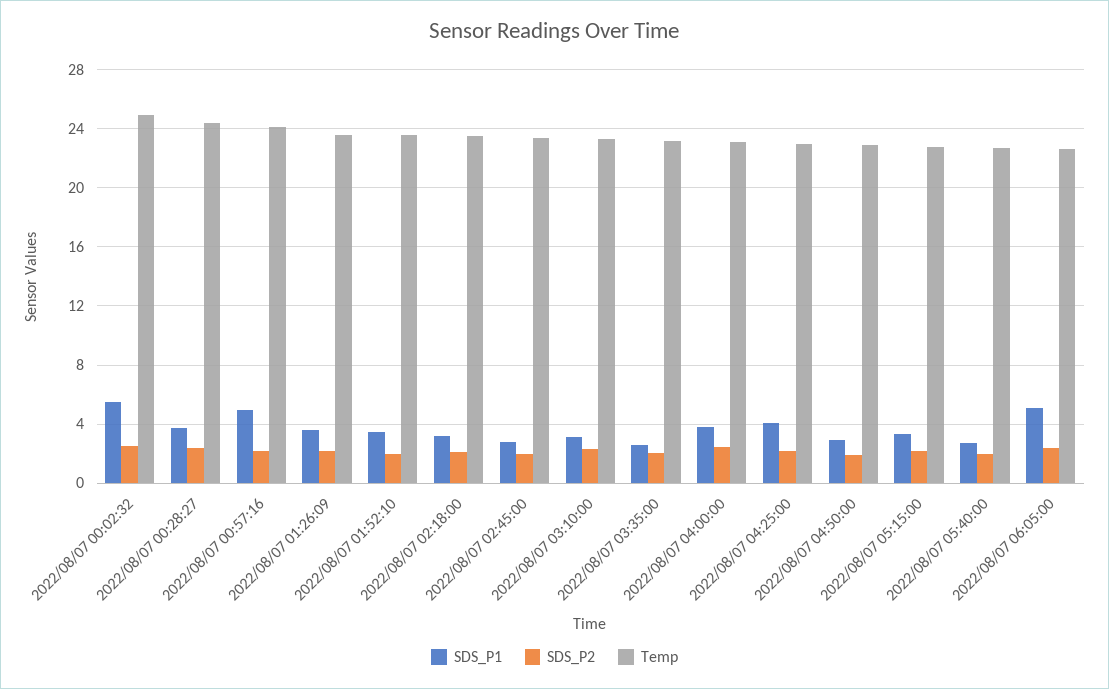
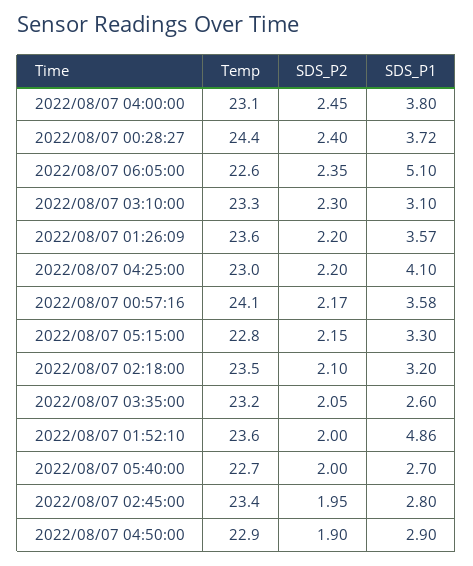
SDS_P1, 2022/08/07 00:02:32: 5.5 -> none
SDS_P2, 2022/08/07 00:02:32: 2.5 -> none
Temp, 2022/08/07 00:02:32: 25 -> none
SDS_P1, 2022/08/07 00:57:16: 5 -> 3.58
SDS_P1, 2022/08/07 01:52:10: 3.5 -> 4.86

